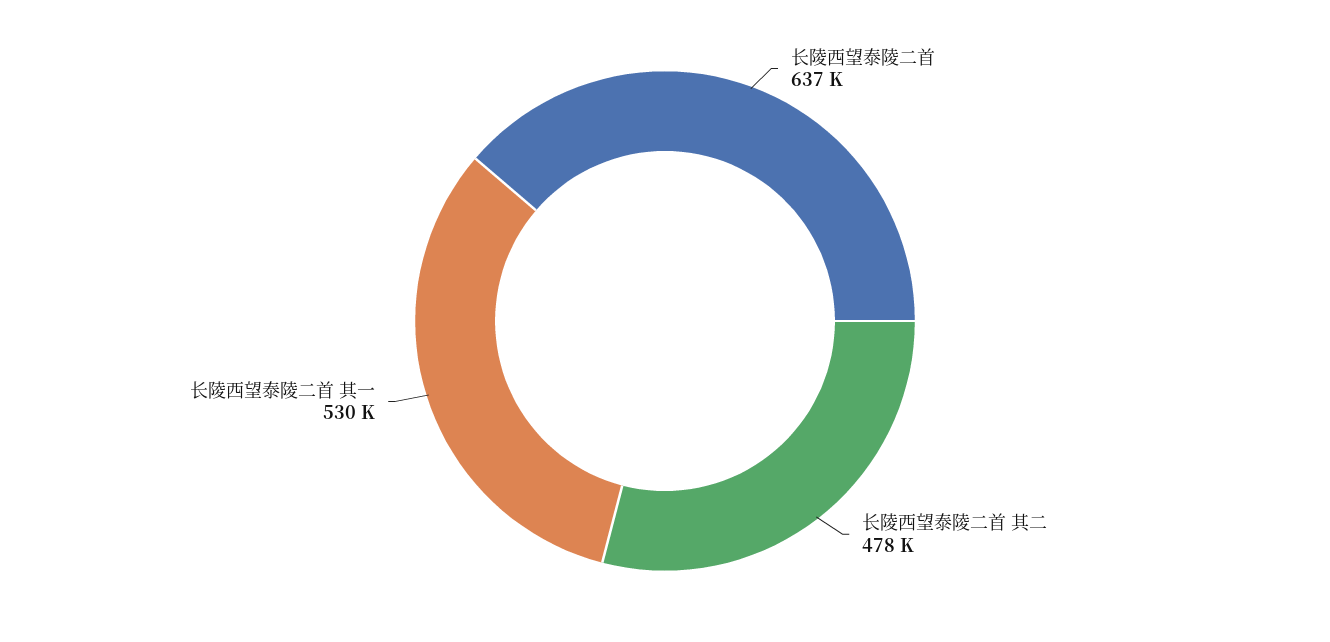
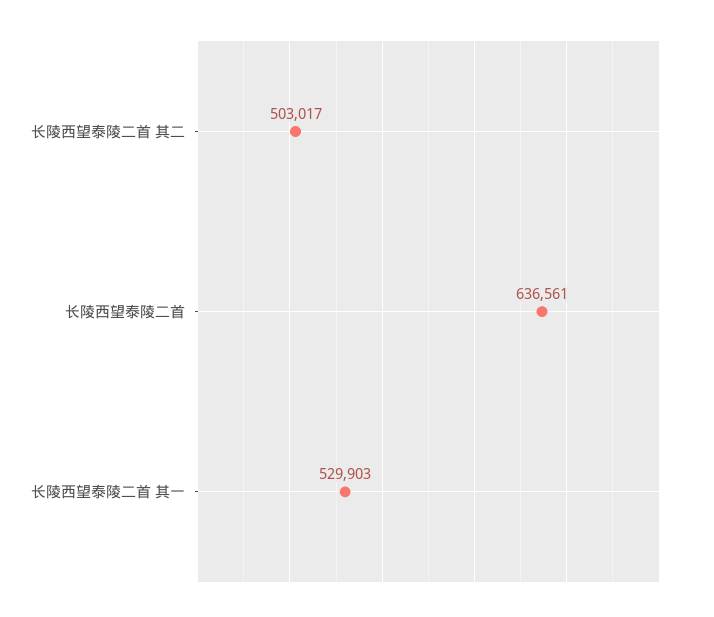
长陵西望泰陵二首 其二: 478000 -> 503017

